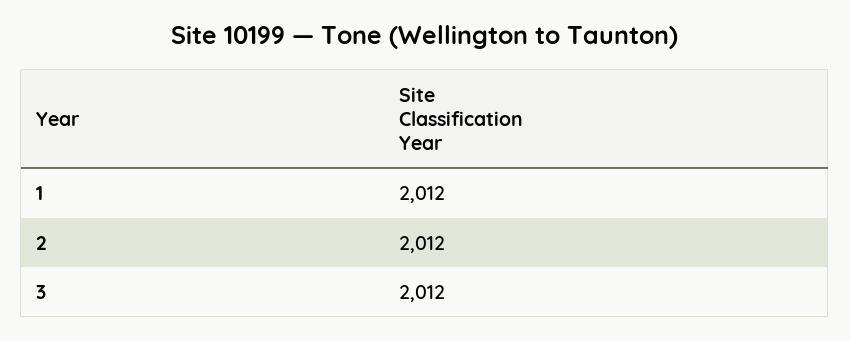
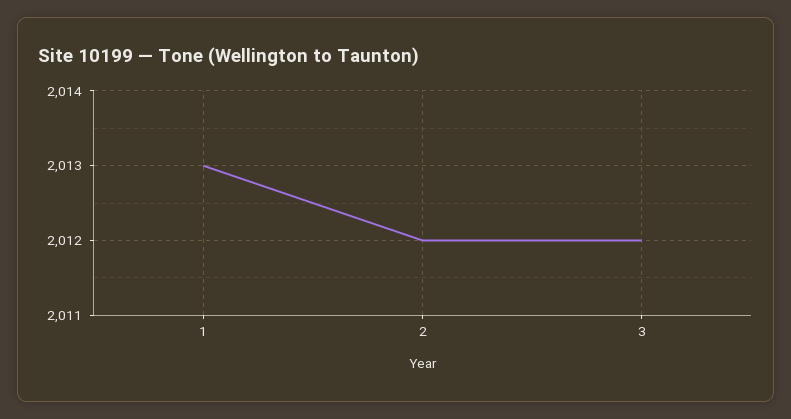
1: 2012 -> 2013

